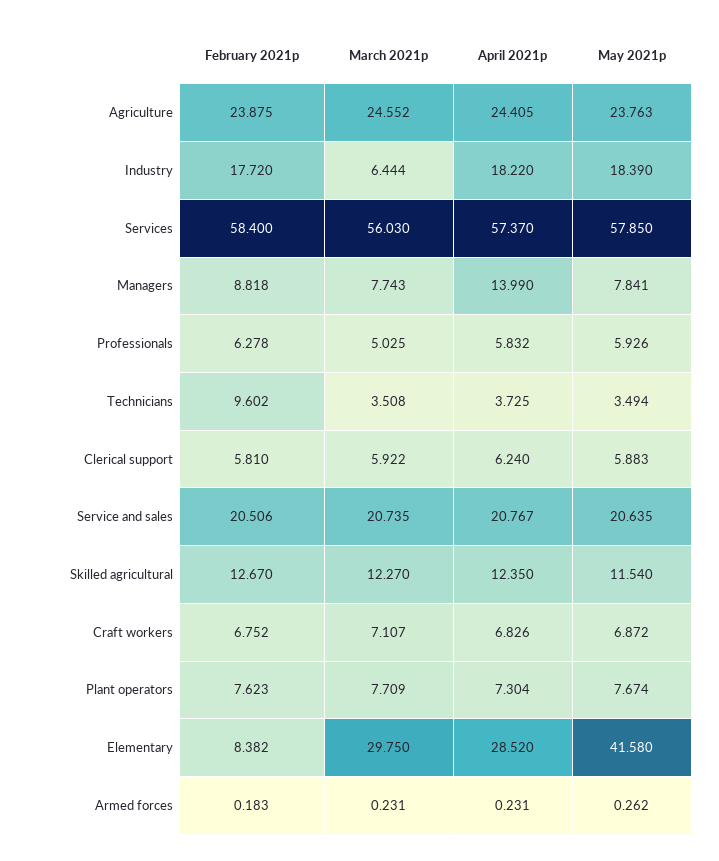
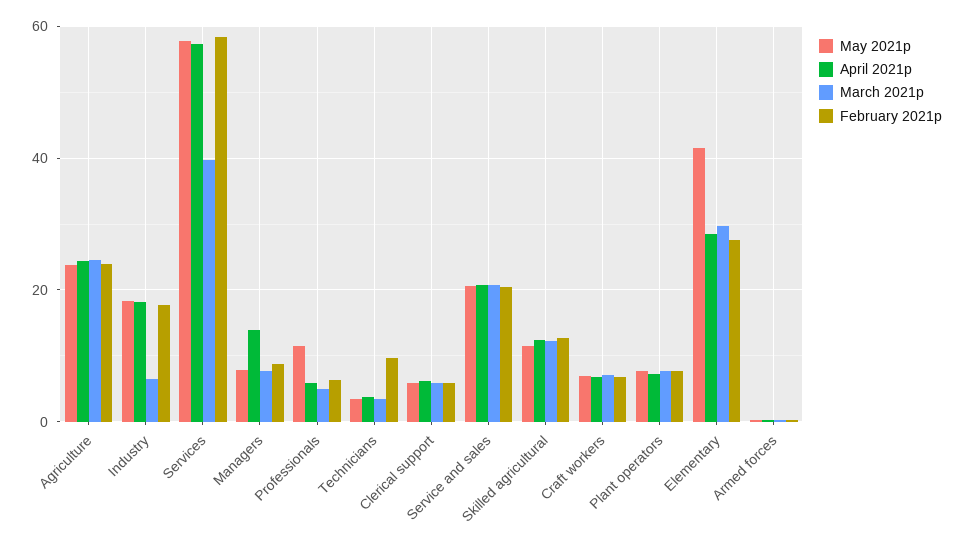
March 2021p, Services: 56.03 -> 40
May 2021p, Professionals: 5.926 -> 12
February 2021p, Elementary: 8.382 -> 28

